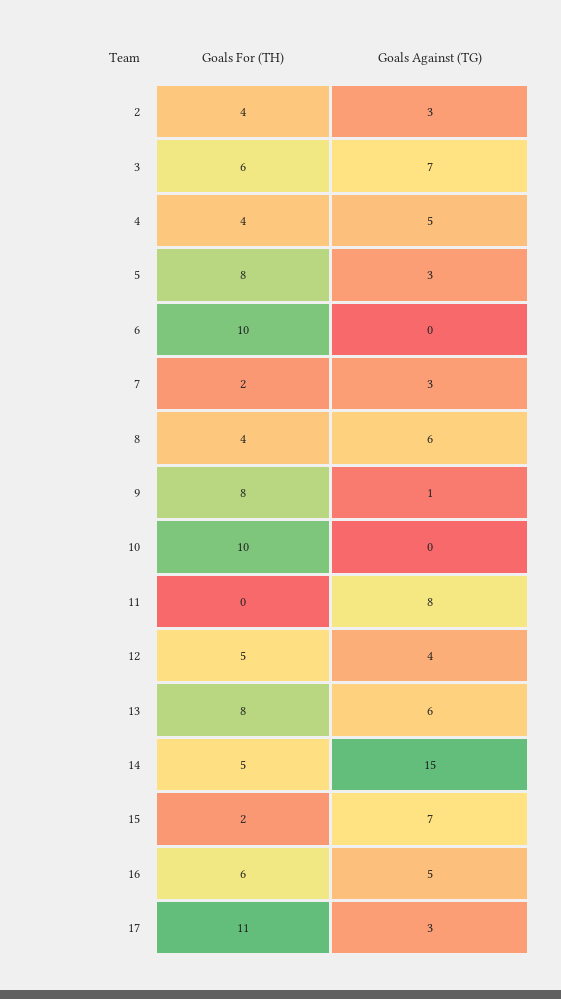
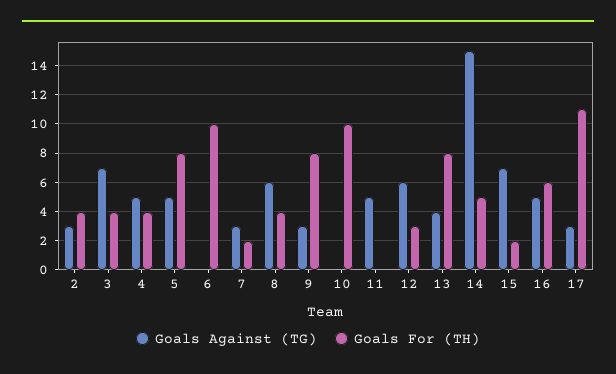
Goals For (TH), 3: 6 -> 4
Goals Against (TG), 5: 3 -> 5
Goals Against (TG), 9: 1 -> 3
Goals Against (TG), 11: 8 -> 5
Goals For (TH), 12: 5 -> 3
Goals Against (TG), 12: 4 -> 6
Goals Against (TG), 13: 6 -> 4

